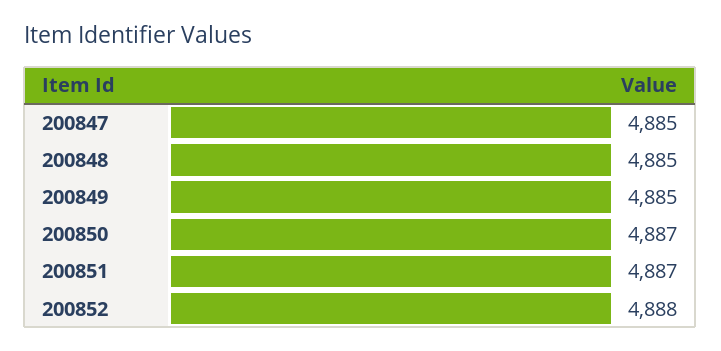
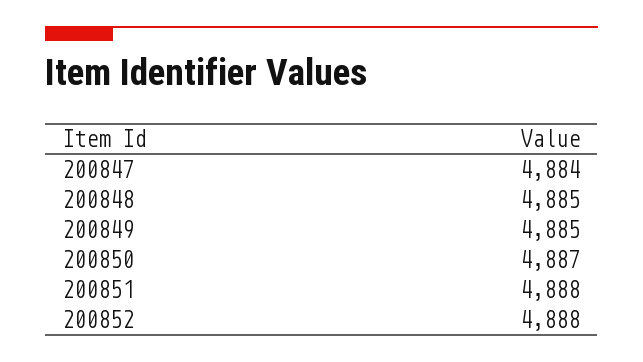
200847: 4885 -> 4884
200851: 4887 -> 4888

